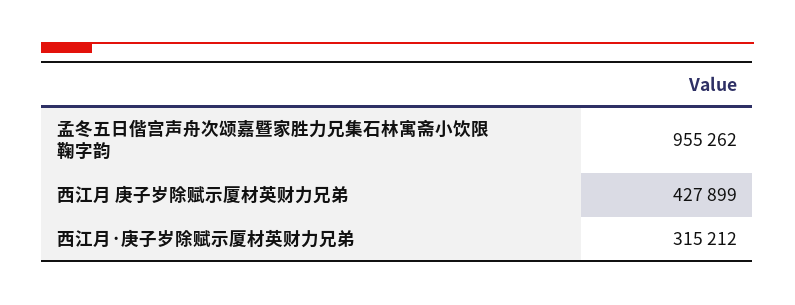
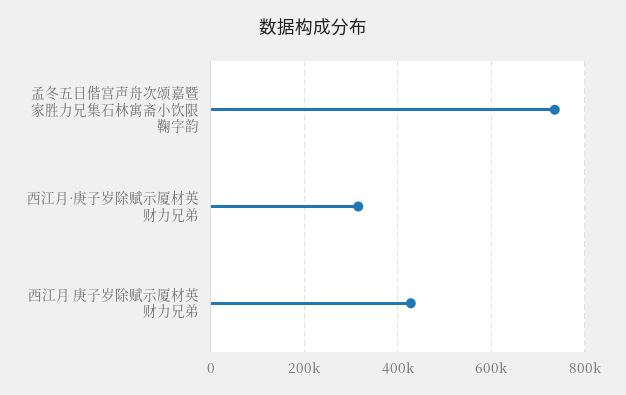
孟冬五日偕宫声舟次颂嘉暨家胜力兄集石林寓斋小饮限鞠字韵: 955262 -> 740000

